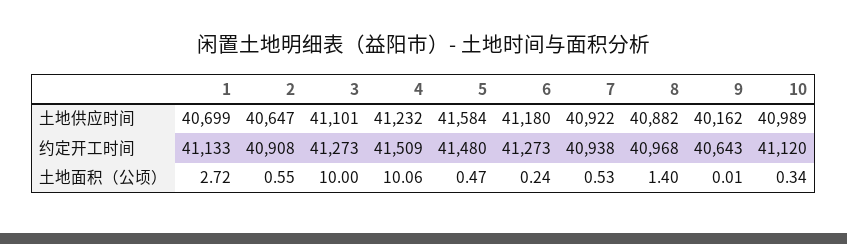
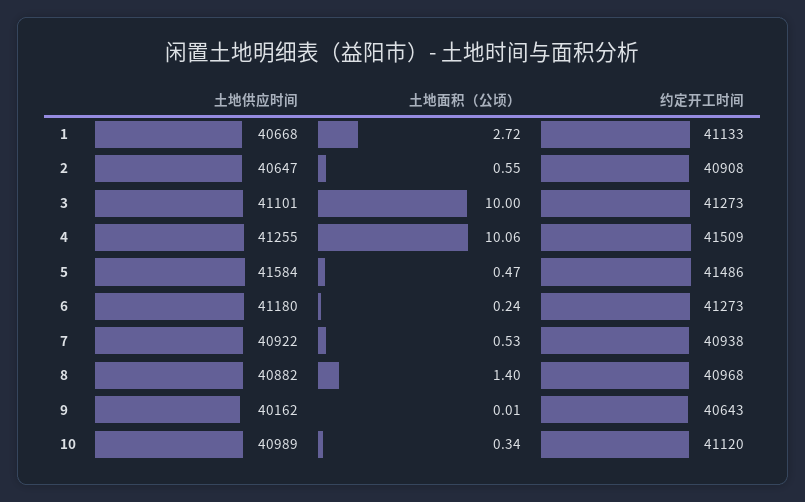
1, 土地供应时间: 40699 -> 40668
4, 土地供应时间: 41232 -> 41255
5, 约定开工时间: 41480 -> 41486

